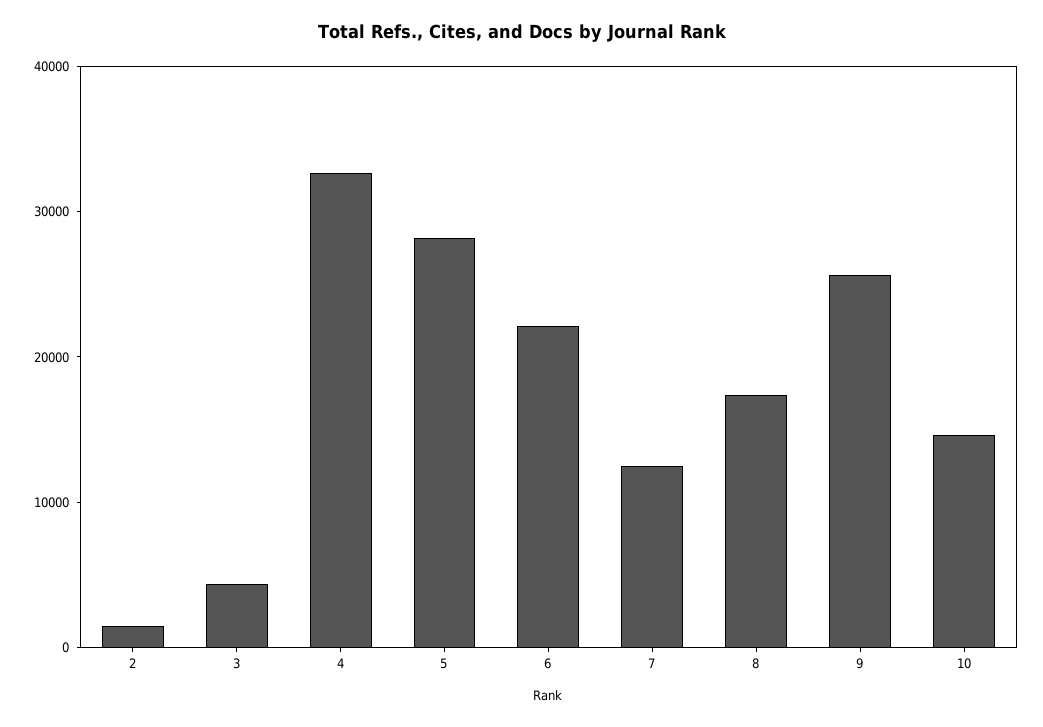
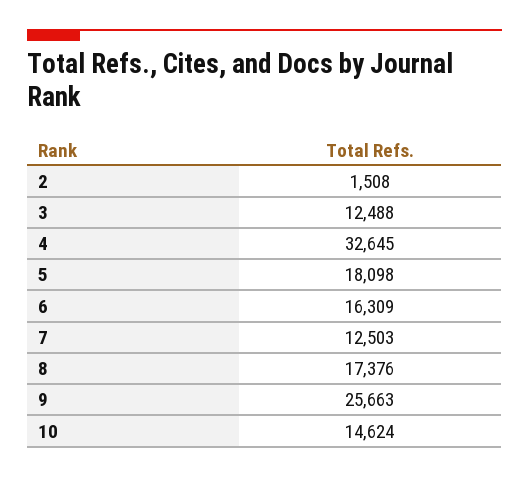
3: 4000 -> 12488
5: 28000 -> 18098
6: 22000 -> 16309

